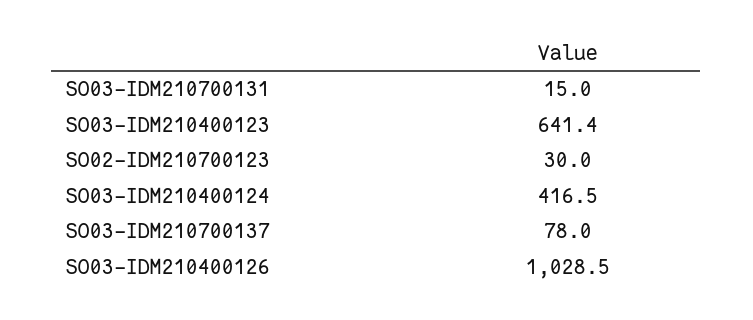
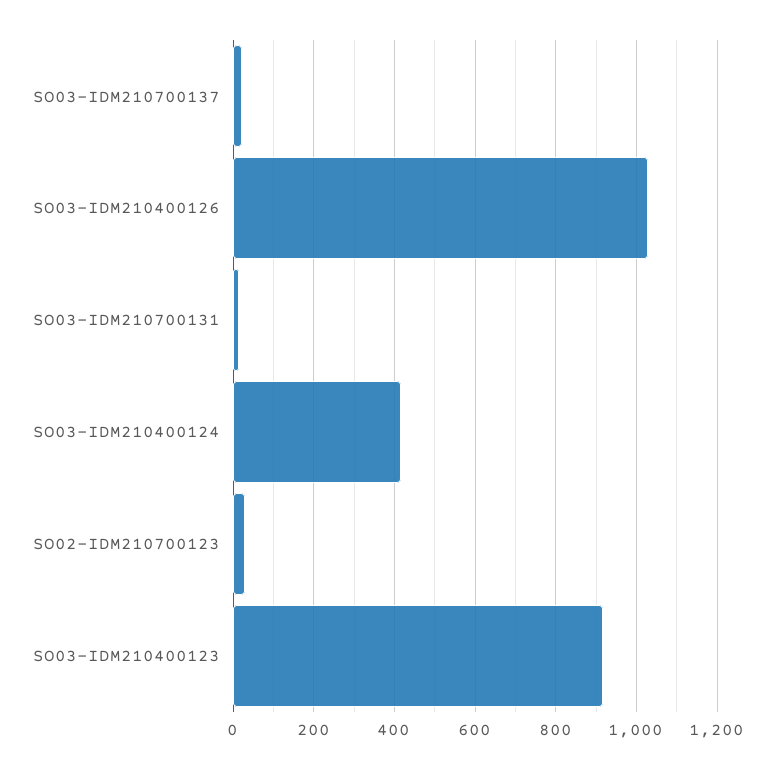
SO03-IDM210400123: 641.4 -> 920
SO03-IDM210700137: 78 -> 20

